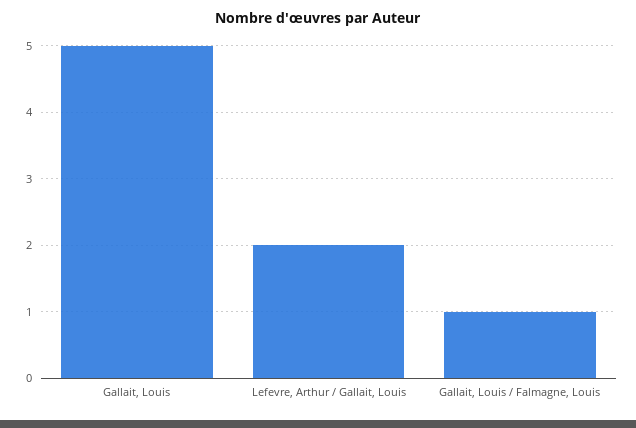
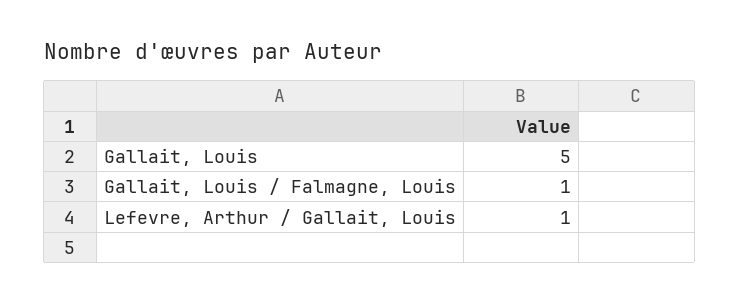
Lefevre, Arthur / Gallait, Louis: 2 -> 1

